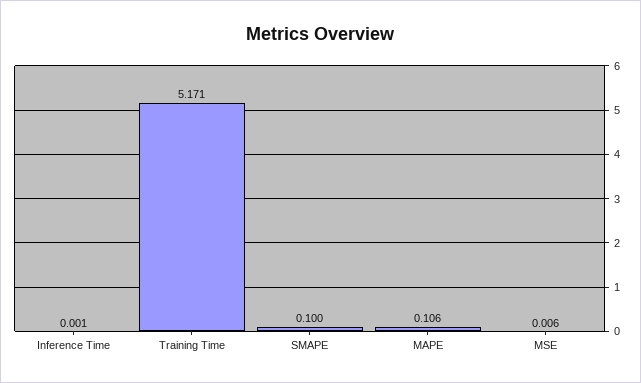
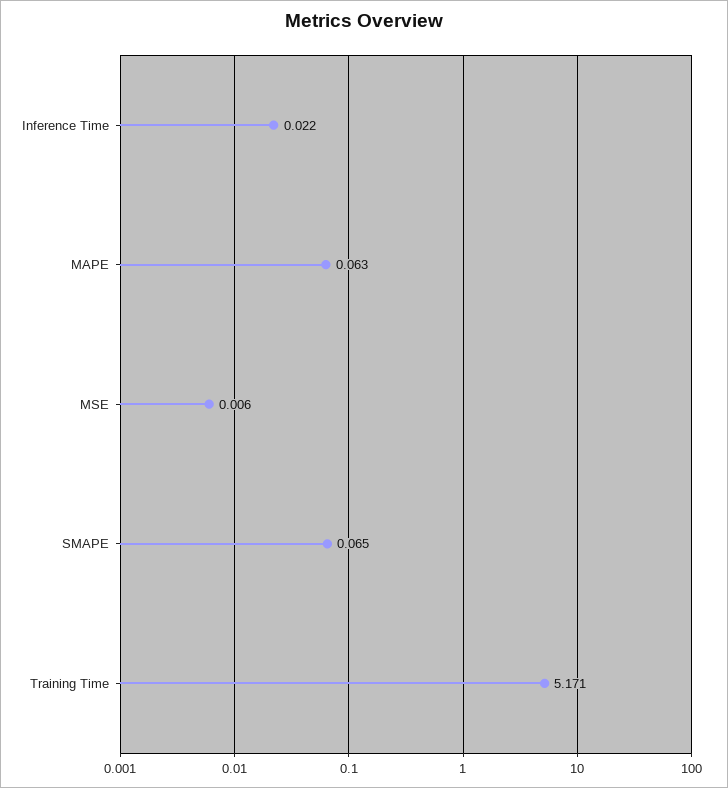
Inference Time: 0.001 -> 0.022
SMAPE: 0.1 -> 0.065
MAPE: 0.106 -> 0.063

